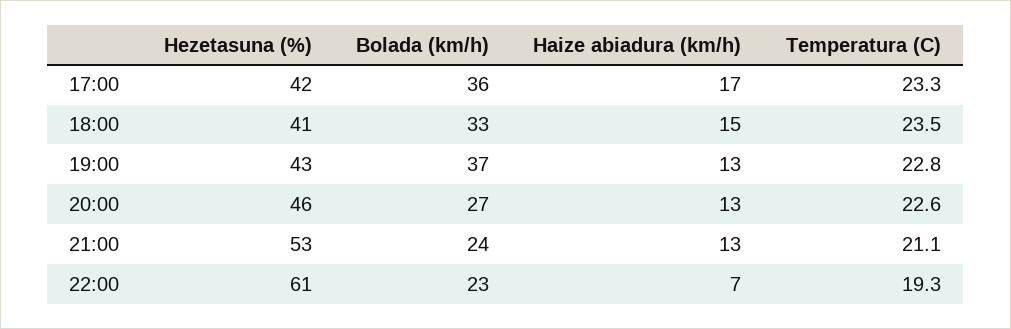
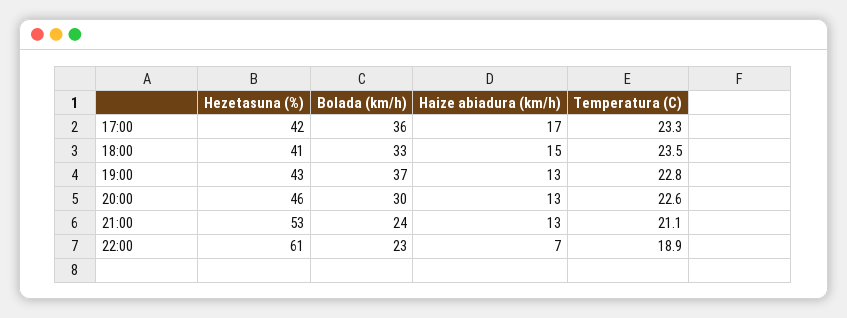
Bolada (km/h), 20:00: 27 -> 30
Temperatura (C), 22:00: 19.3 -> 18.9

